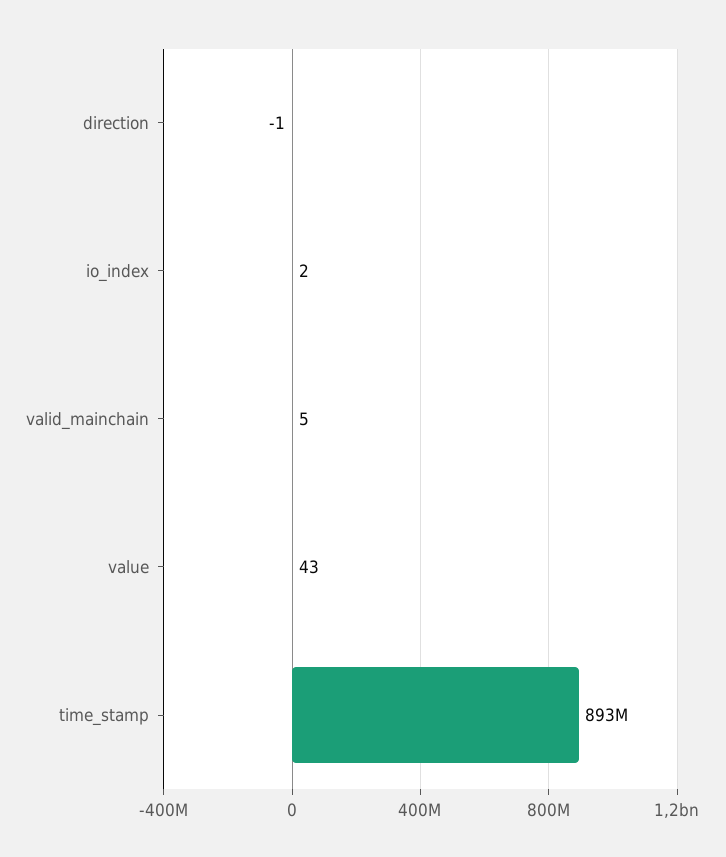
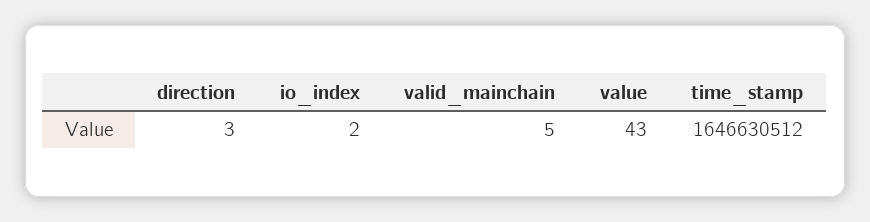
direction: -1 -> 3
time_stamp: 893000000 -> 1646630512

